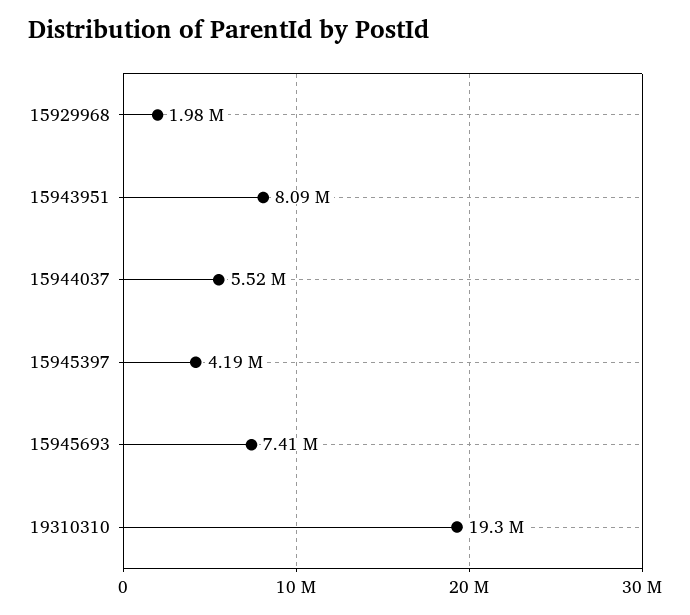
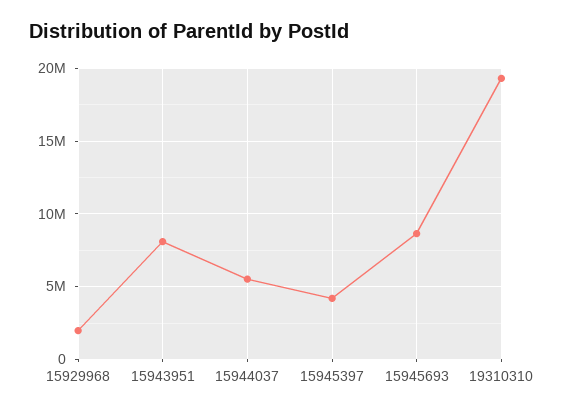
15945693: 7410000 -> 8500000

